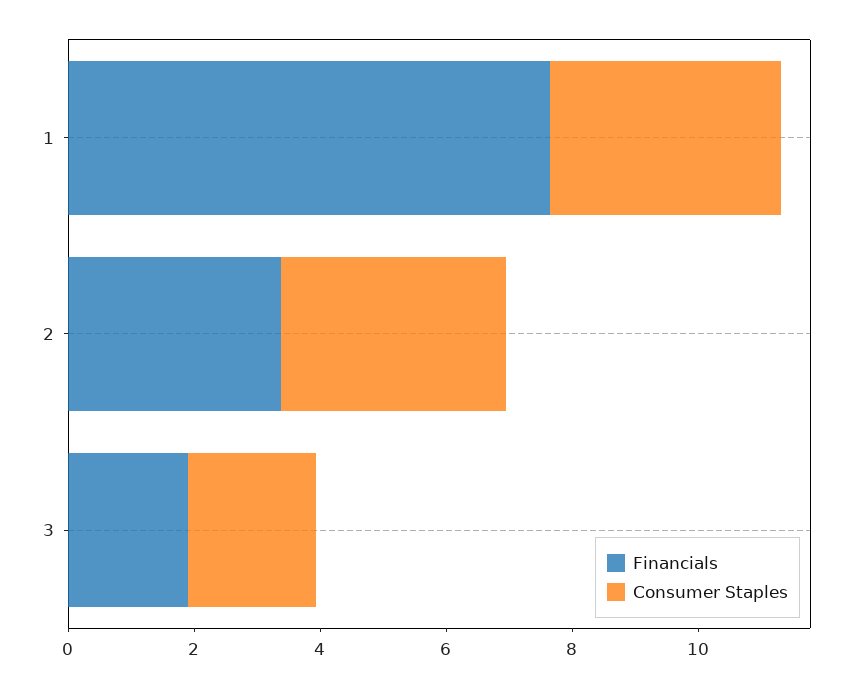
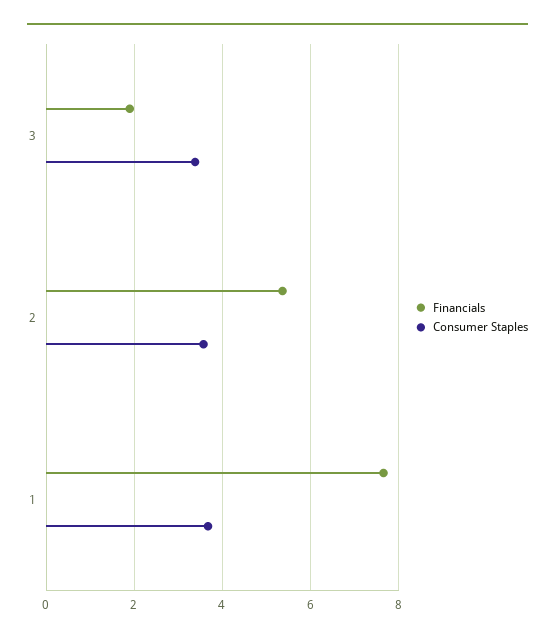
Financials, 2: 3.5 -> 5.4
Consumer Staples, 3: 2 -> 3.4

